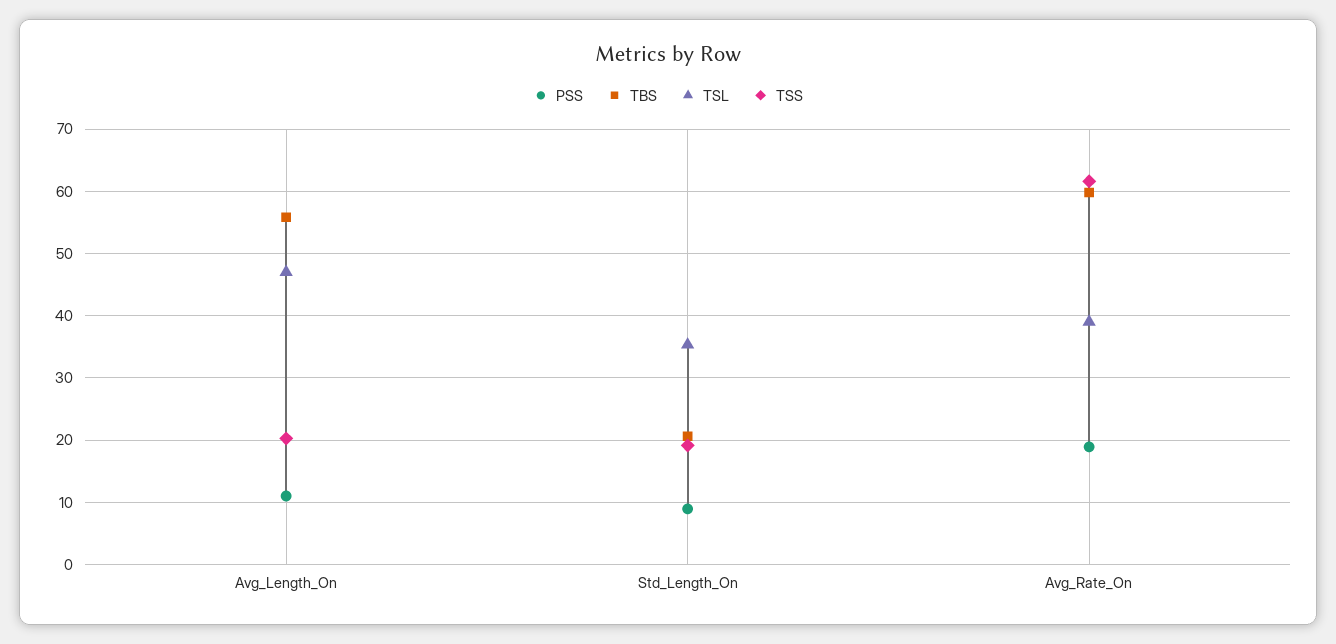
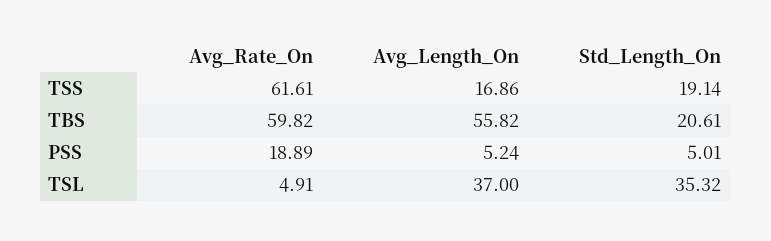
PSS, Avg_Length_On: 11 -> 5.24
TSL, Avg_Length_On: 47 -> 37
TSS, Avg_Length_On: 20 -> 16.86
PSS, Std_Length_On: 9 -> 5.01
TSL, Avg_Rate_On: 39 -> 4.91

